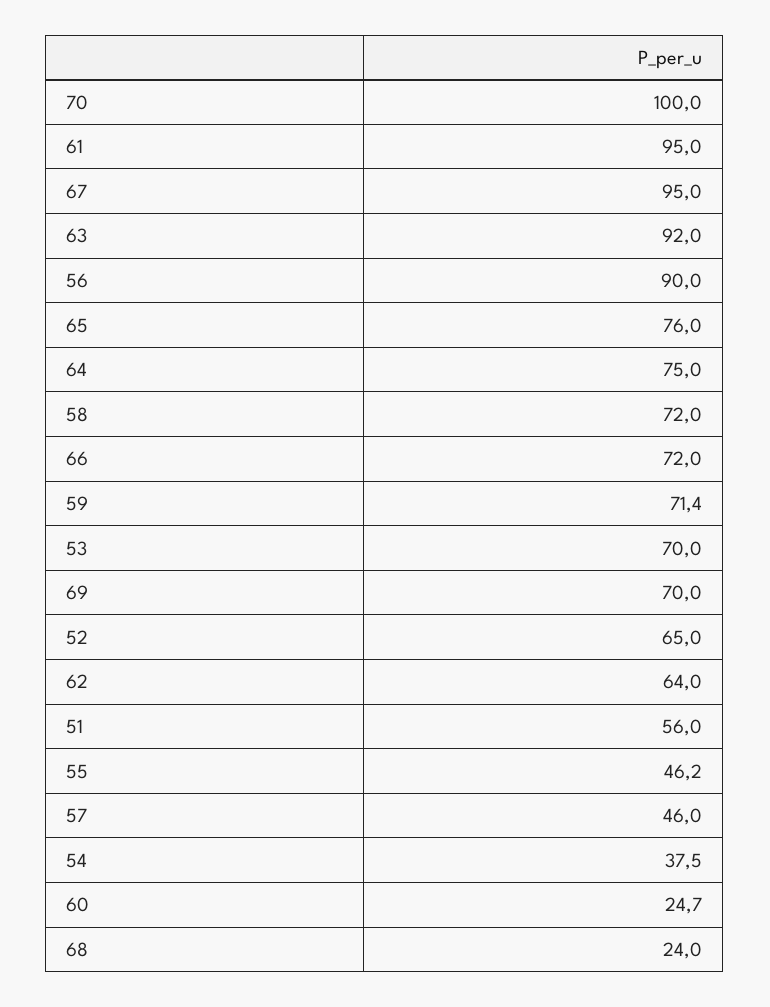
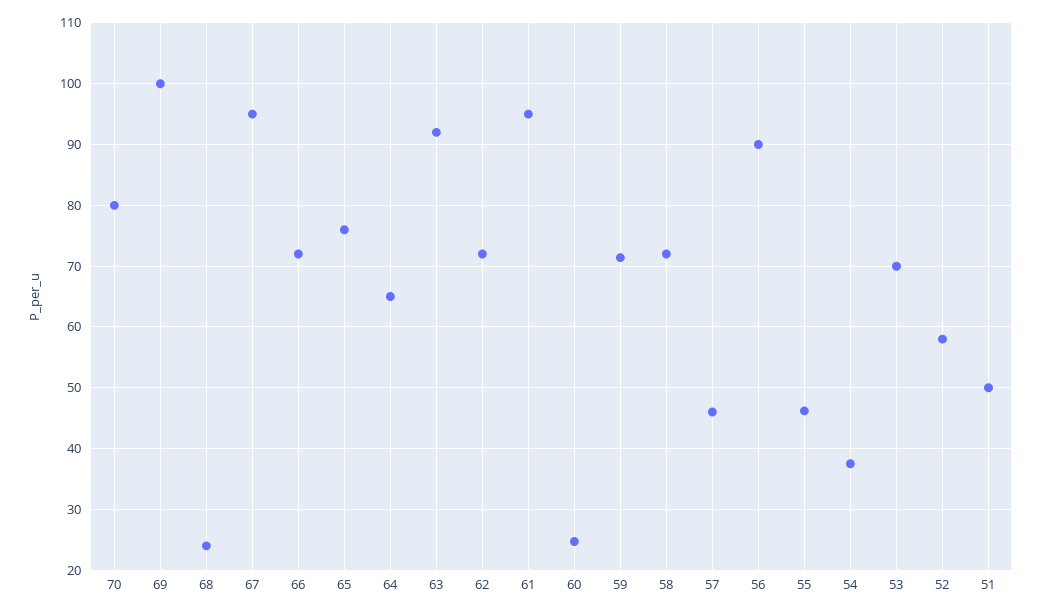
70: 100 -> 80
64: 75 -> 65
69: 70 -> 100
52: 65 -> 58
62: 64 -> 72
51: 56 -> 50

